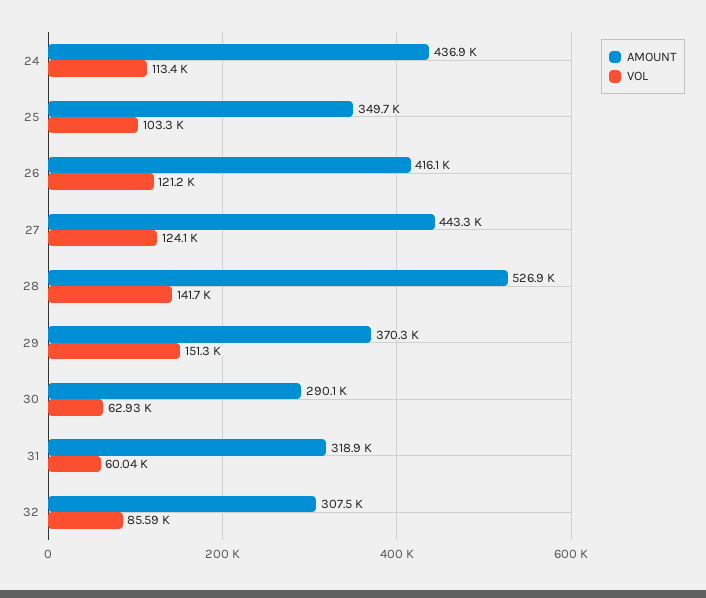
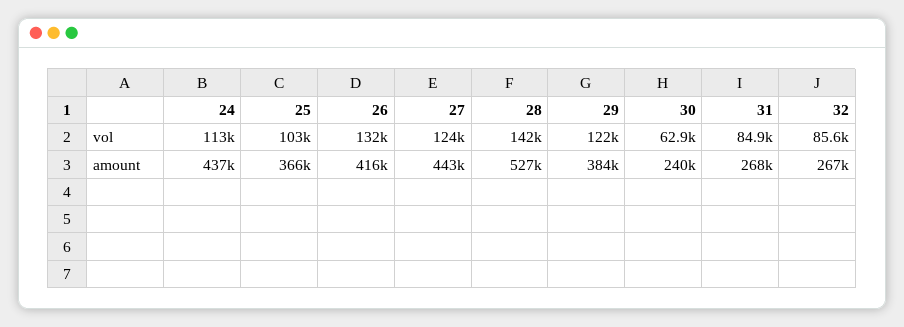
AMOUNT, 25: 349700 -> 366000
VOL, 26: 121200 -> 132000
AMOUNT, 29: 370300 -> 384000
VOL, 29: 151300 -> 122000
AMOUNT, 30: 290100 -> 240000
AMOUNT, 31: 318900 -> 268000
VOL, 31: 60040 -> 84900
AMOUNT, 32: 307500 -> 267000

